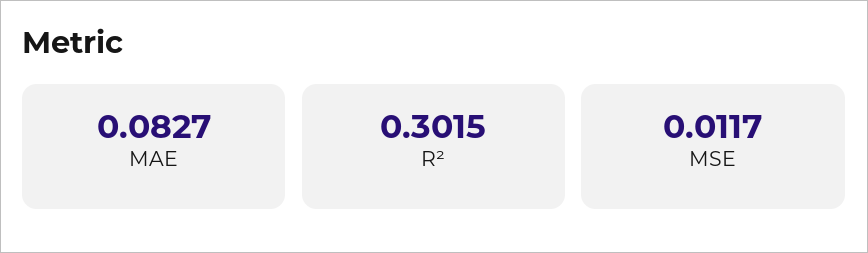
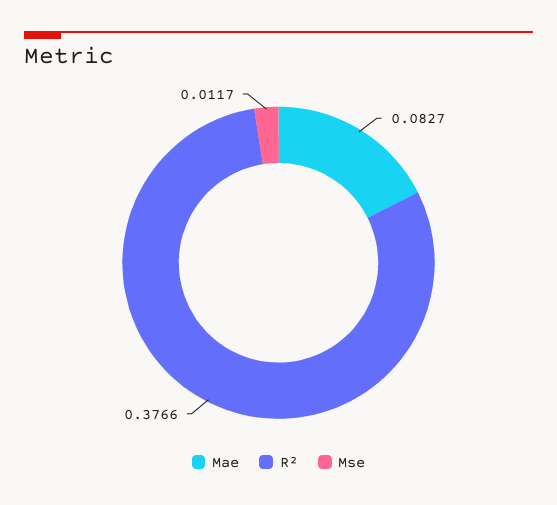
R²: 0.3015 -> 0.3766

